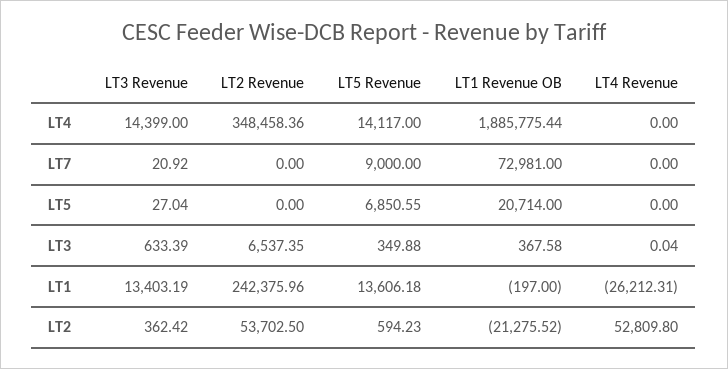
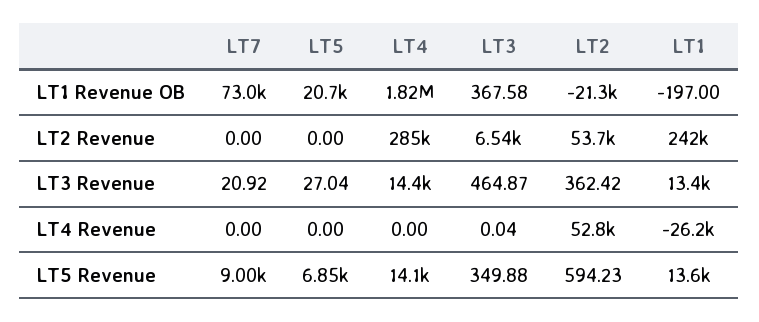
LT2 Revenue, LT4: 348458.36 -> 285000
LT1 Revenue OB, LT4: 1885775.44 -> 1820000
LT3 Revenue, LT3: 633.39 -> 464.87

